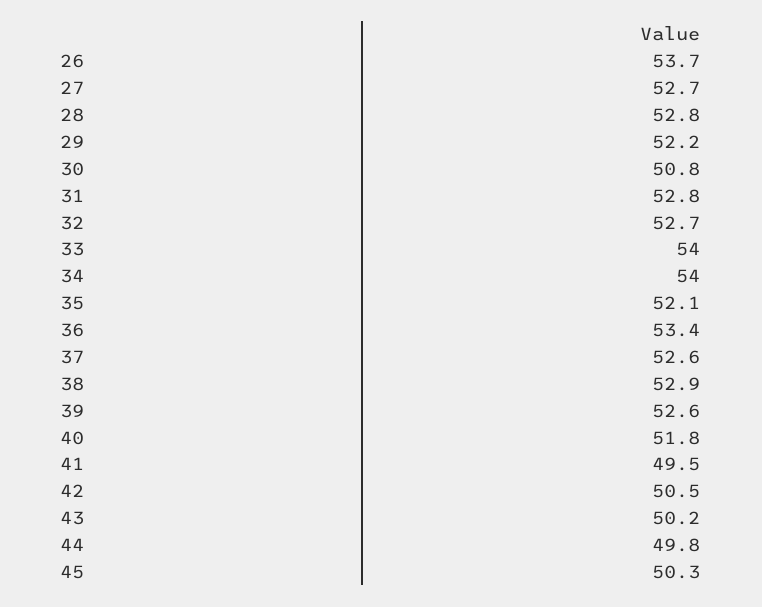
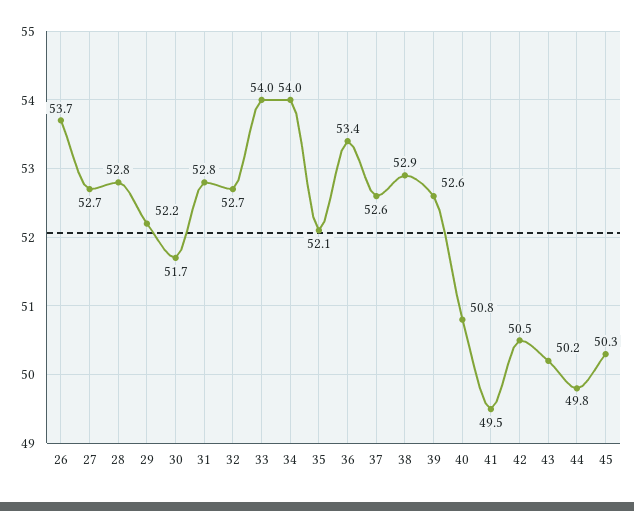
30: 50.8 -> 51.7
40: 51.8 -> 50.8

